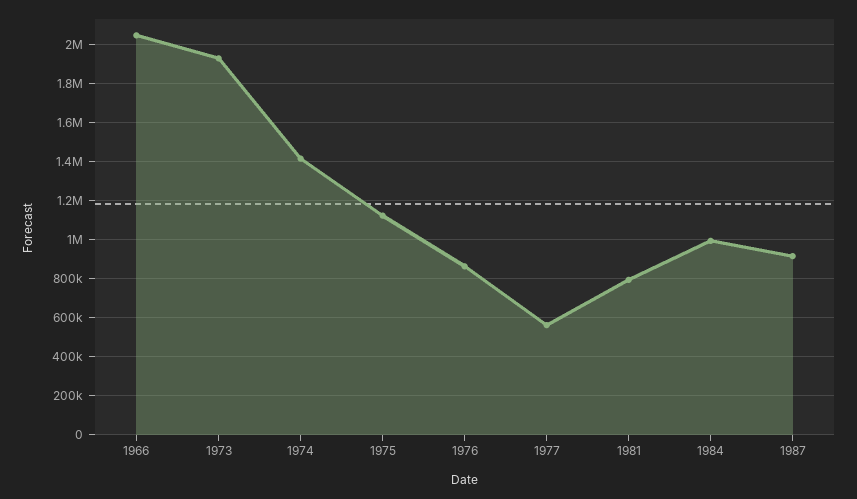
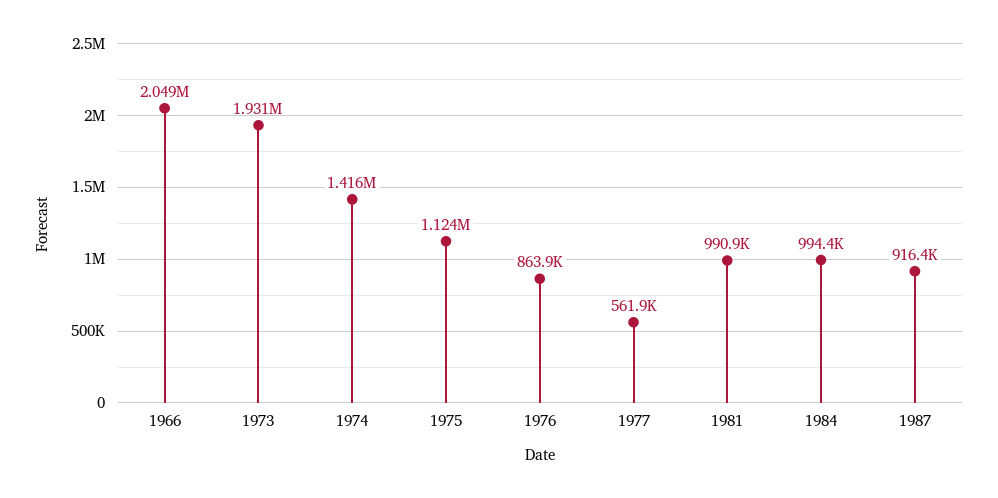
1981: 800000 -> 990900

